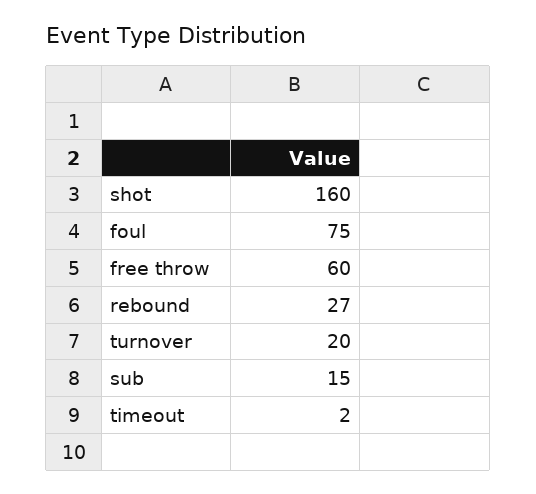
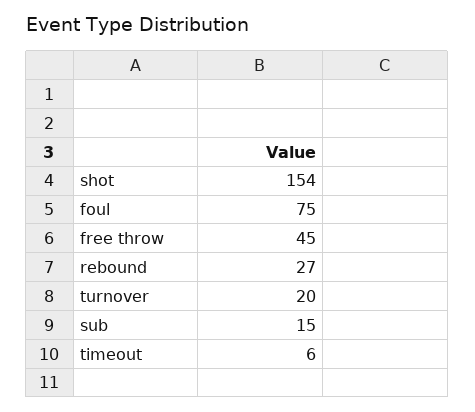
shot: 160 -> 154
free throw: 60 -> 45
timeout: 2 -> 6

